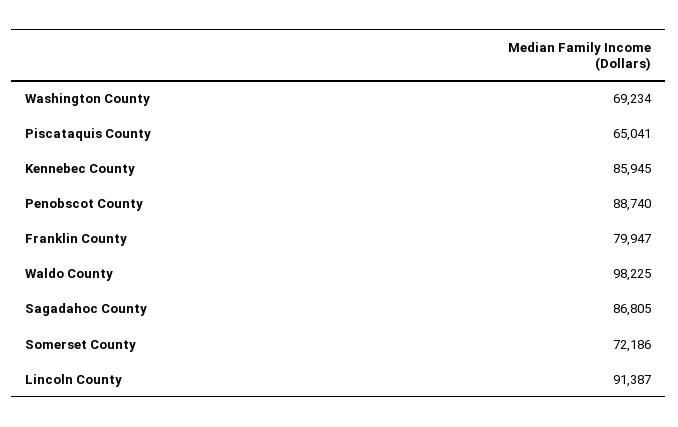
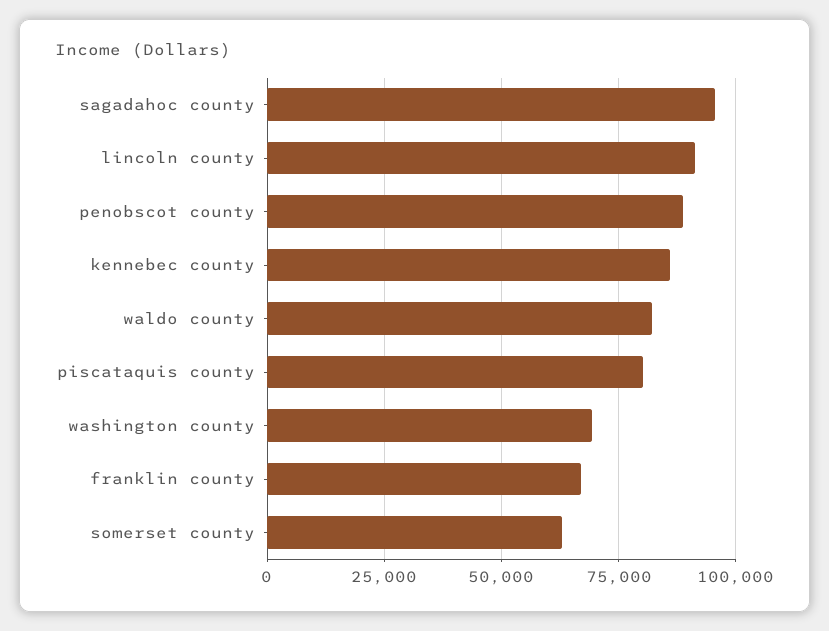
Piscataquis County: 65041 -> 80000
Franklin County: 79947 -> 67500
Waldo County: 98225 -> 82500
Sagadahoc County: 86805 -> 95000
Somerset County: 72186 -> 62500

